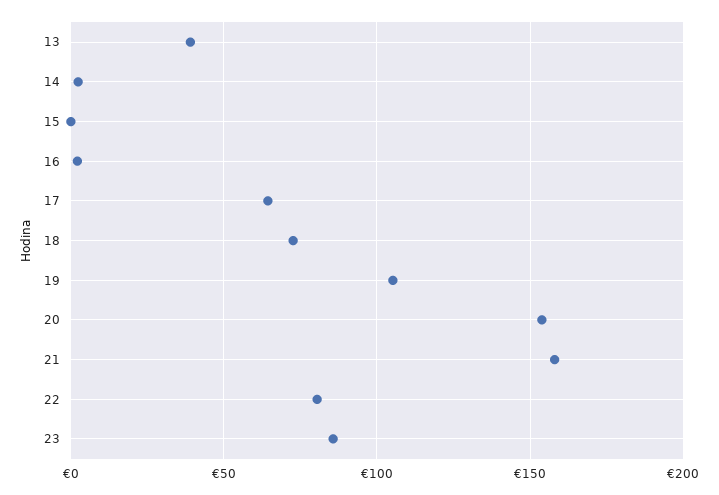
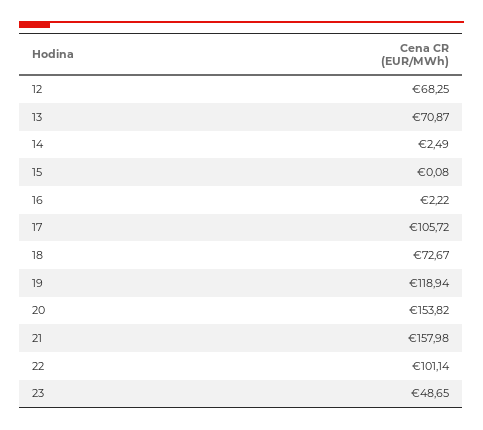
13: 40 -> 70.87
17: 65 -> 105.72
19: 105 -> 118.94
22: 80 -> 101.14
23: 85 -> 48.65
12: none -> 68.25

